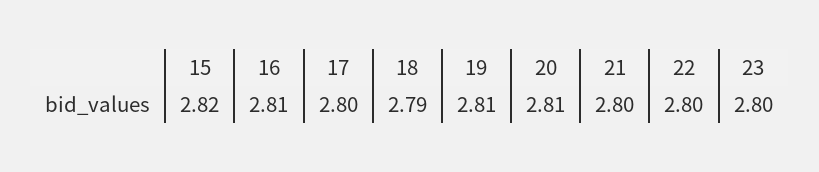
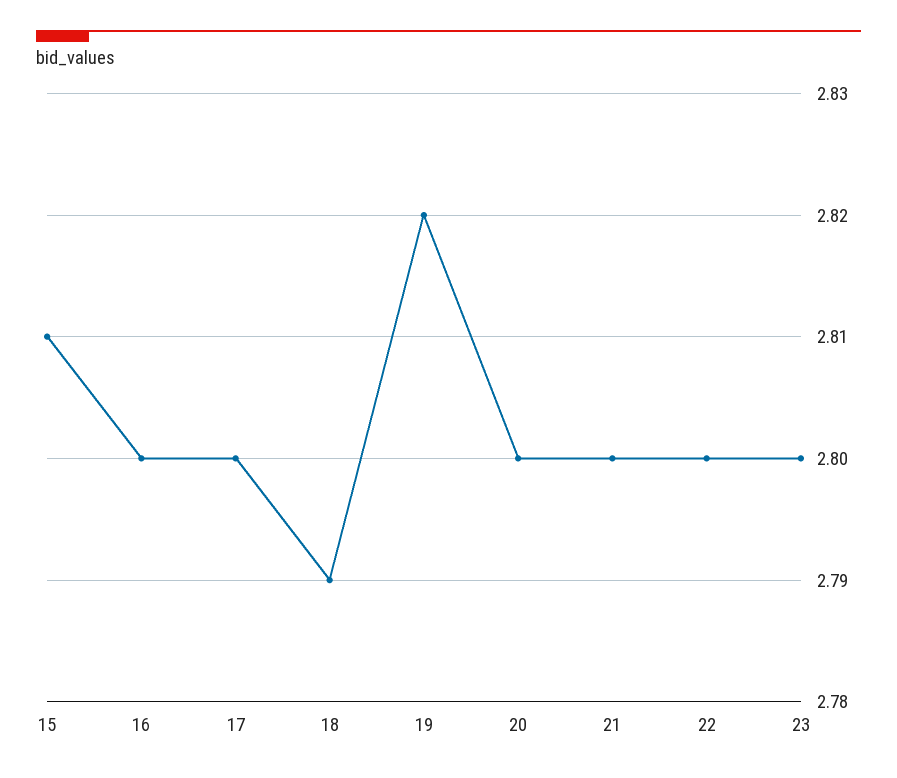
15: 2.82 -> 2.81
16: 2.81 -> 2.8
19: 2.81 -> 2.82
20: 2.81 -> 2.8

